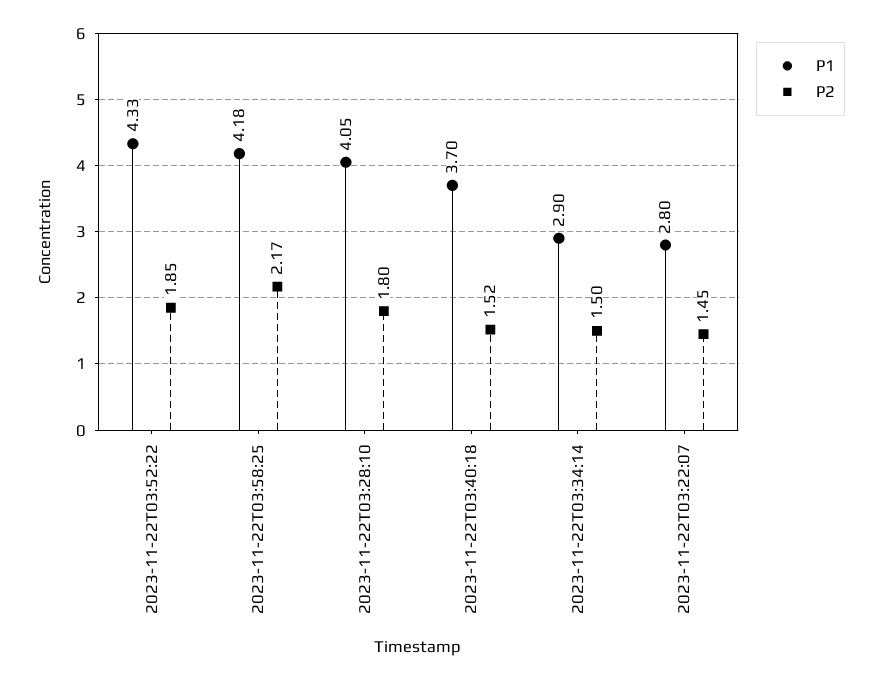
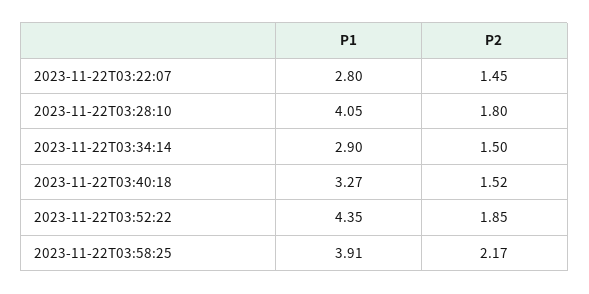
P1, 2023-11-22T03:52:22: 4.33 -> 4.35
P1, 2023-11-22T03:58:25: 4.18 -> 3.91
P1, 2023-11-22T03:40:18: 3.7 -> 3.27

